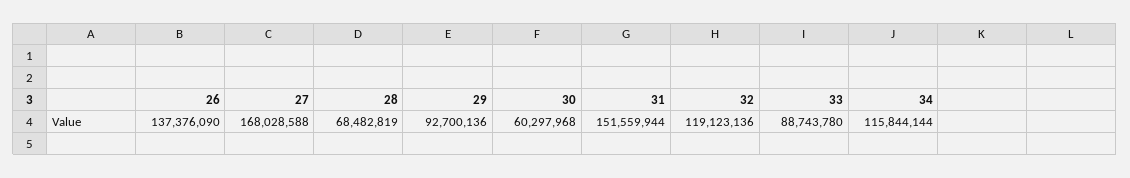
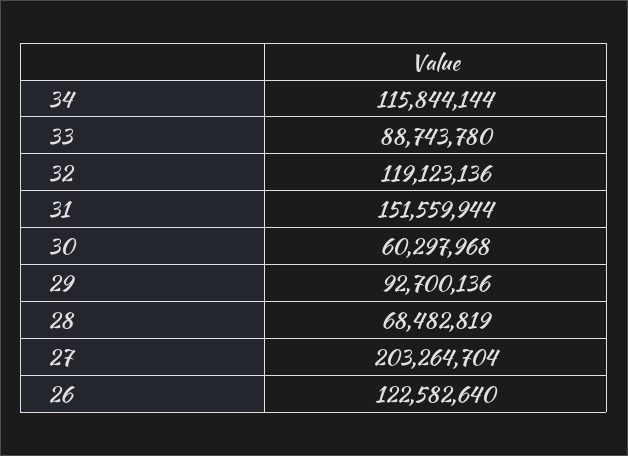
26: 137376090 -> 122582640
27: 168028588 -> 203264704

